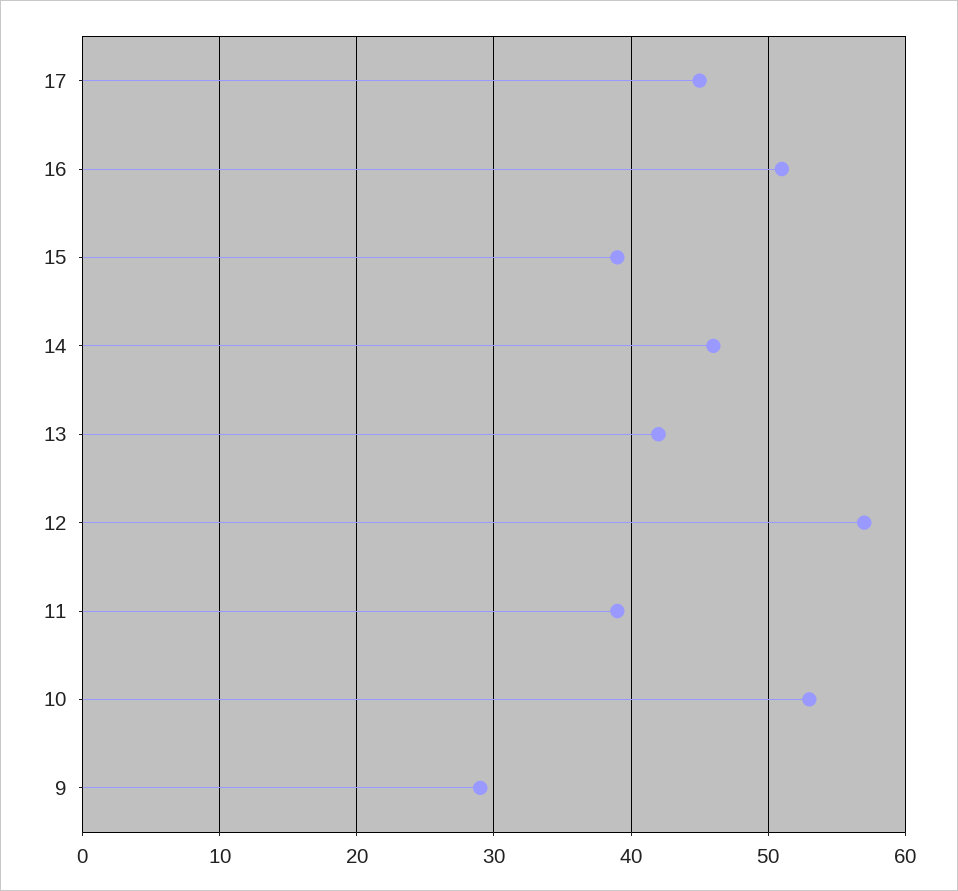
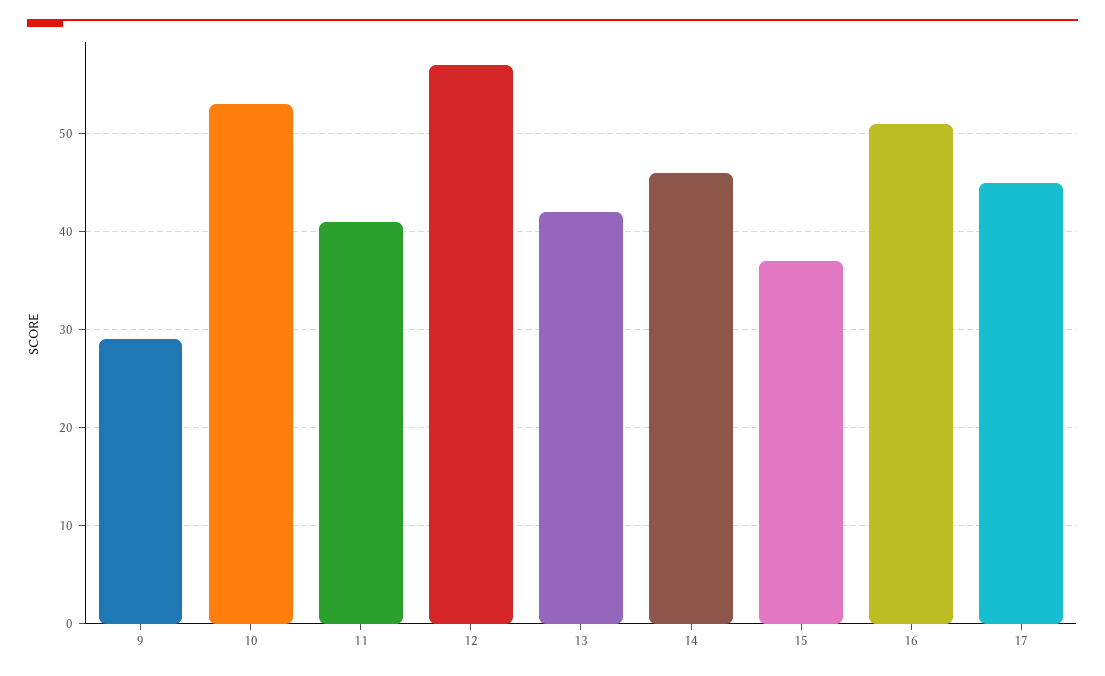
15: 39 -> 37
11: 39 -> 41

